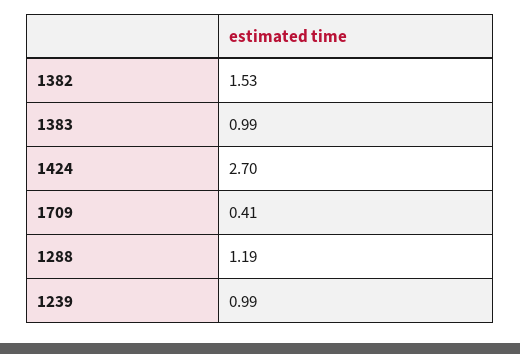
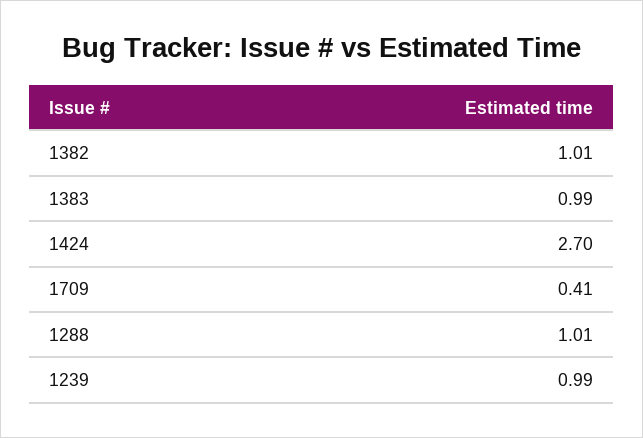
1382: 1.53 -> 1.01
1288: 1.19 -> 1.01

